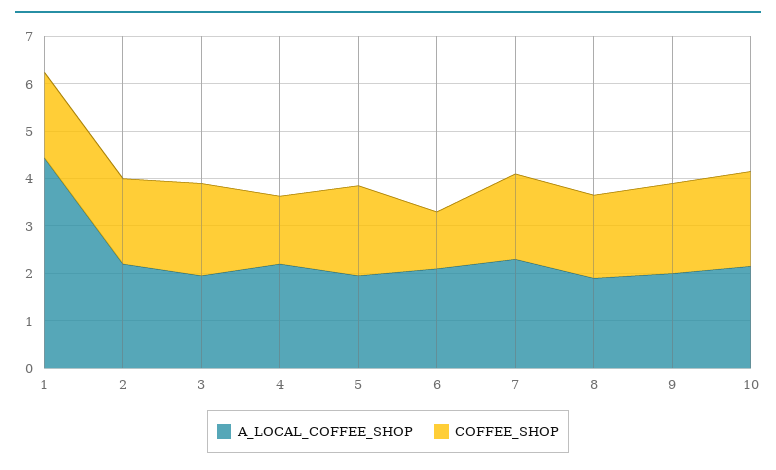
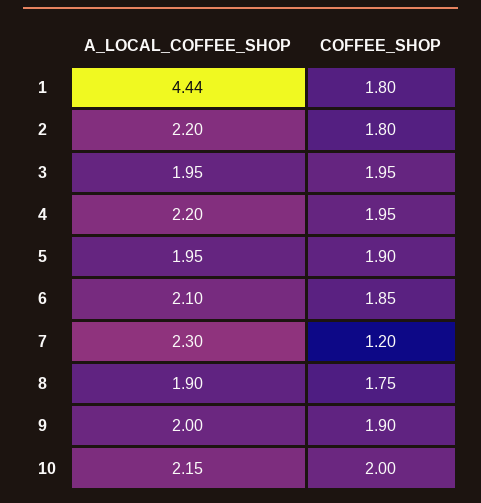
COFFEE_SHOP, 4: 1.4 -> 1.95
COFFEE_SHOP, 6: 1.2 -> 1.85
COFFEE_SHOP, 7: 1.8 -> 1.2

